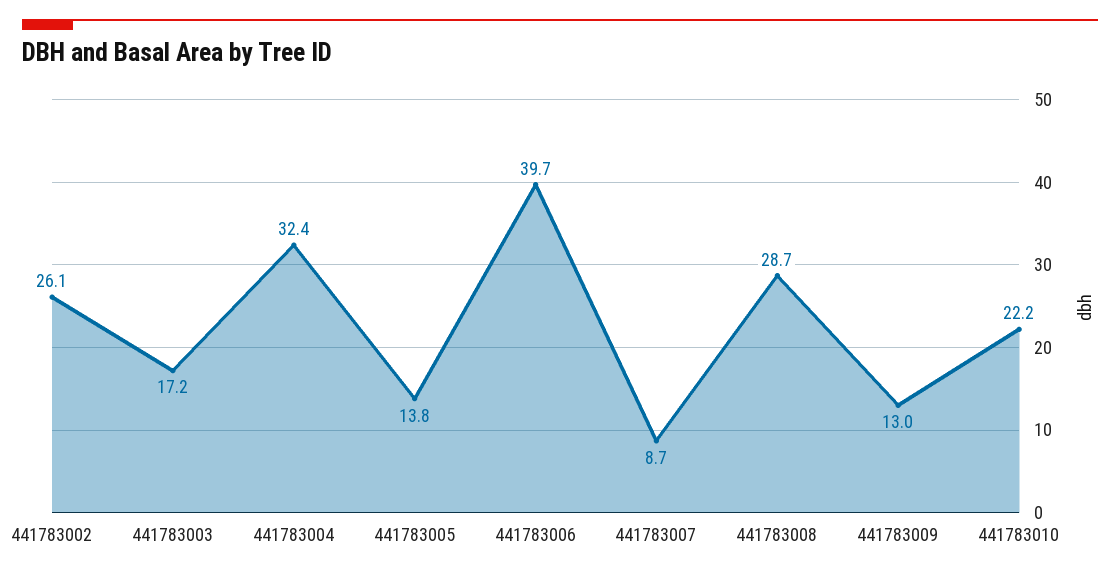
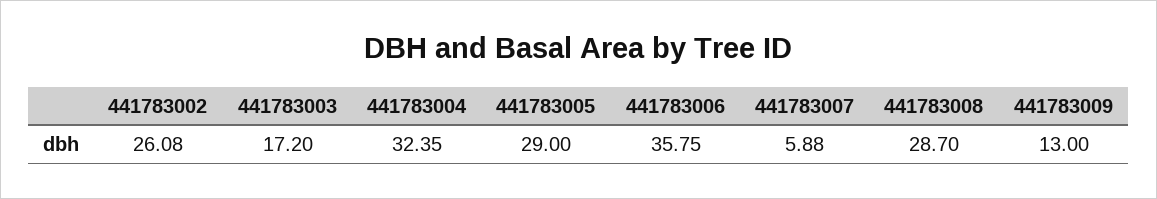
441783005: 13.8 -> 29
441783006: 39.7 -> 35.75
441783007: 8.7 -> 5.88
441783010: 22.2 -> none

